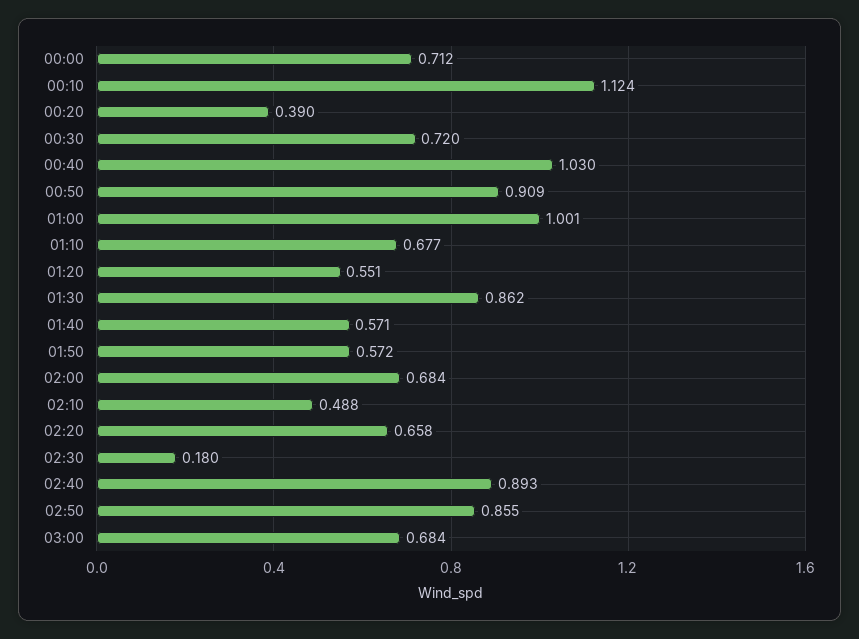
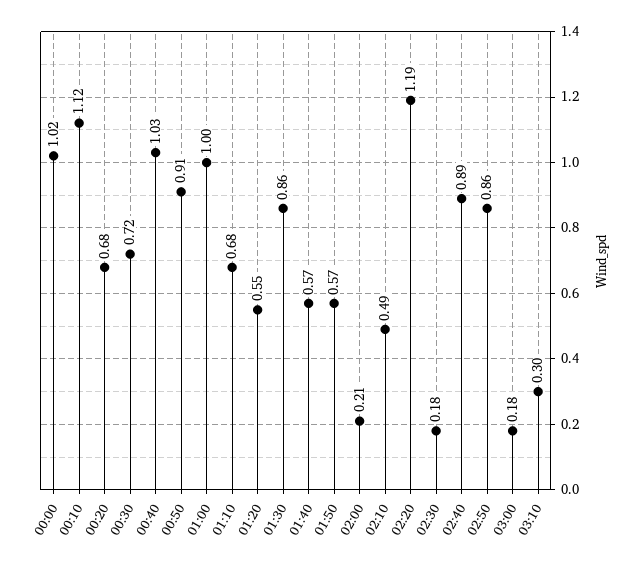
00:00: 0.712 -> 1.02
00:20: 0.39 -> 0.68
02:00: 0.684 -> 0.21
02:20: 0.658 -> 1.19
03:00: 0.684 -> 0.18
03:10: none -> 0.3

